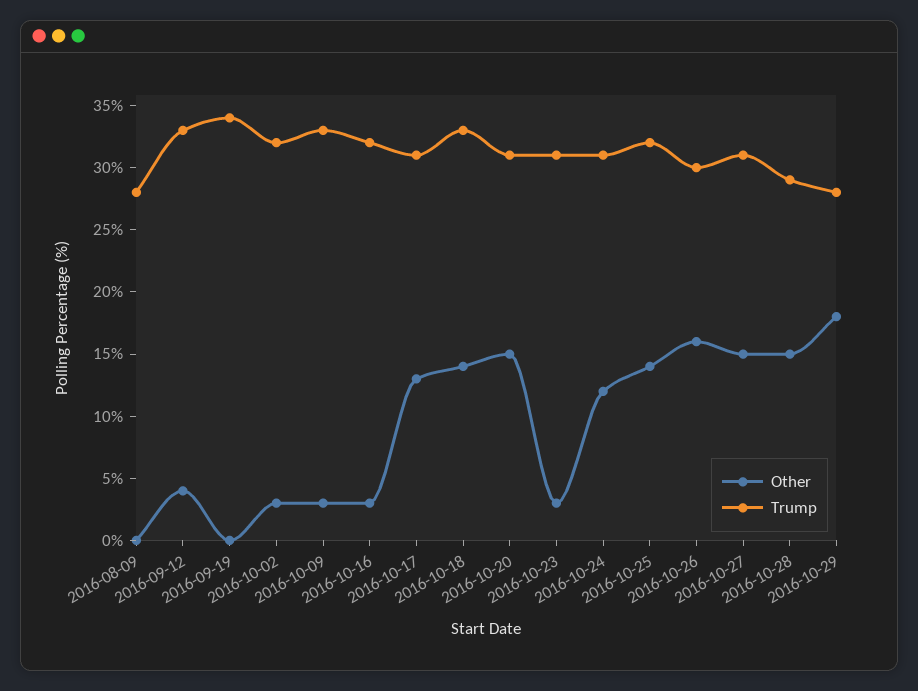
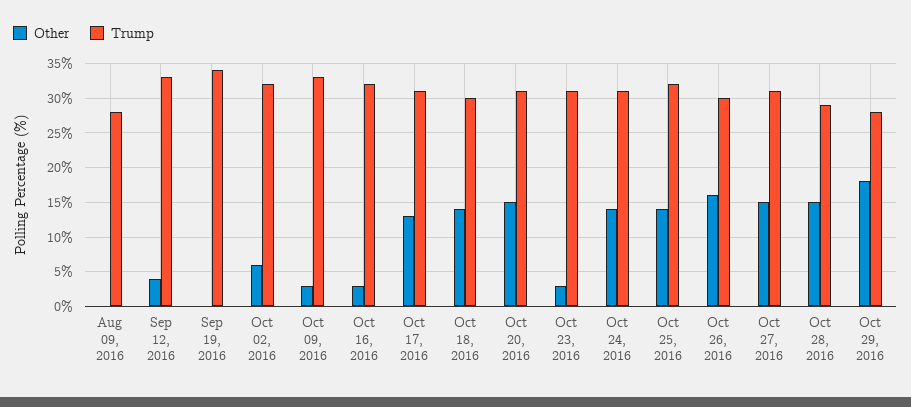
Other, 2016-10-02: 3 -> 6
Trump, 2016-10-18: 33 -> 30
Other, 2016-10-24: 12 -> 14

